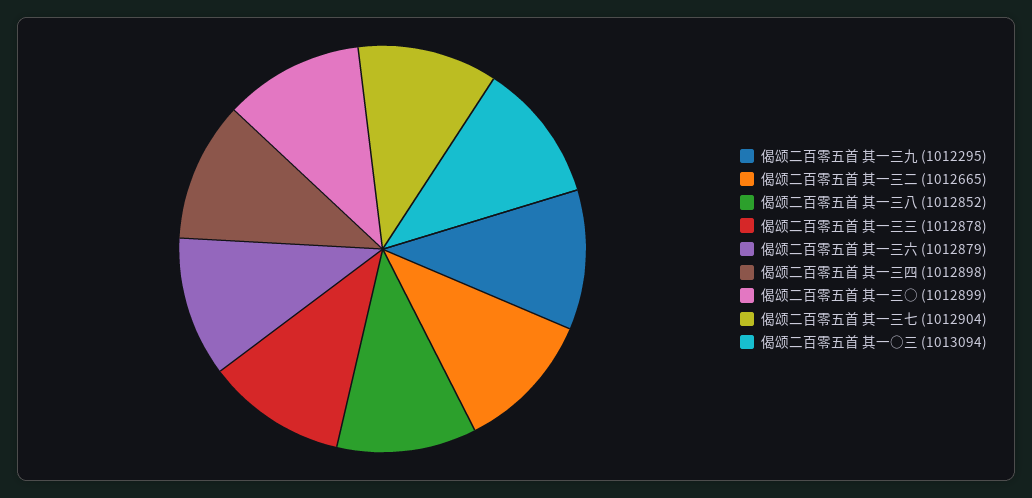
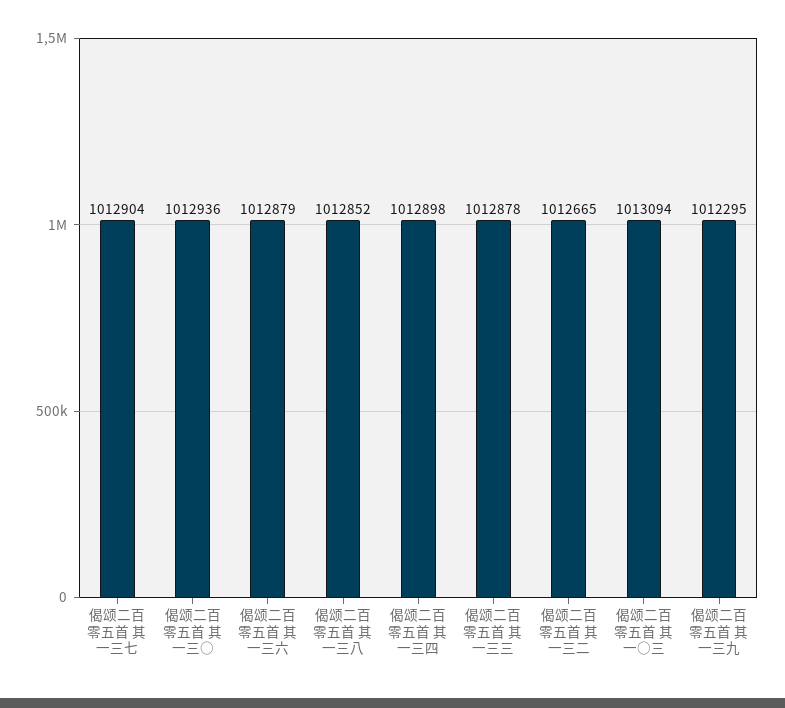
偈颂二百零五首 其一三○: 1012899 -> 1012936

